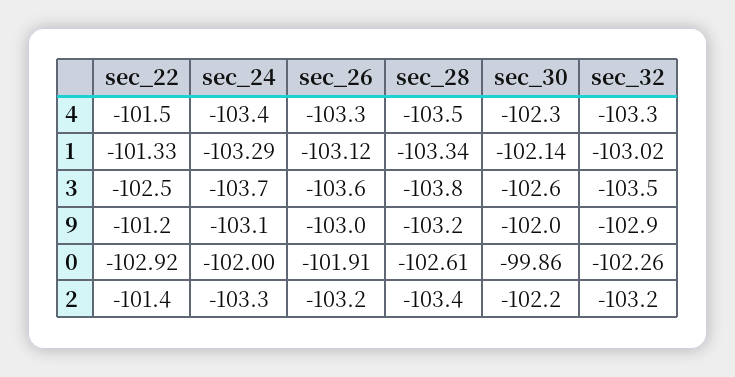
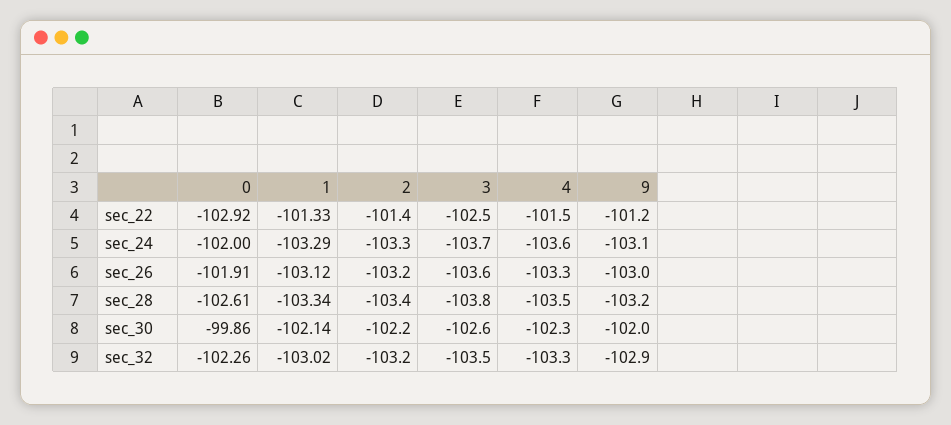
sec_24, 4: -103.4 -> -103.6

